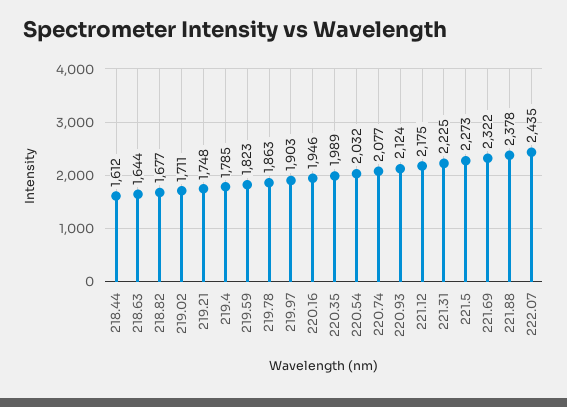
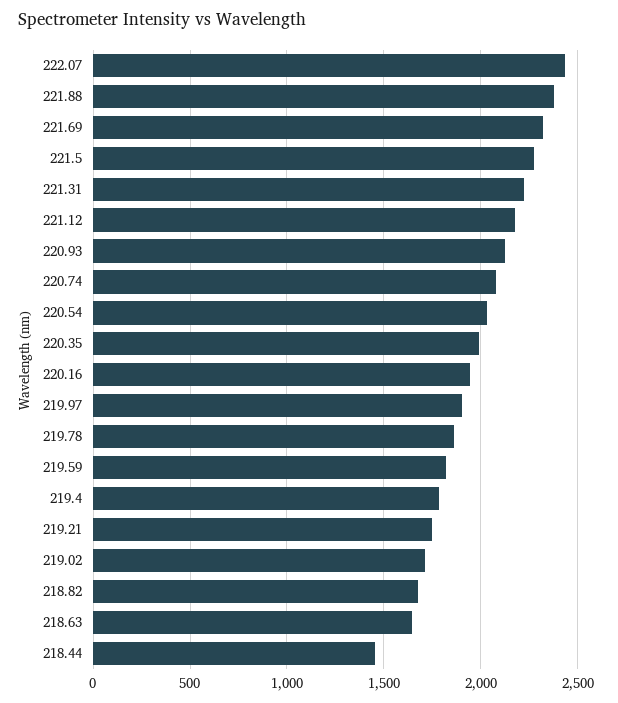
218.44: 1612 -> 1450

